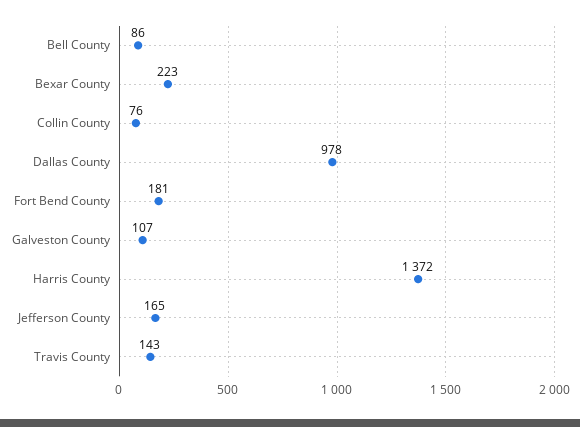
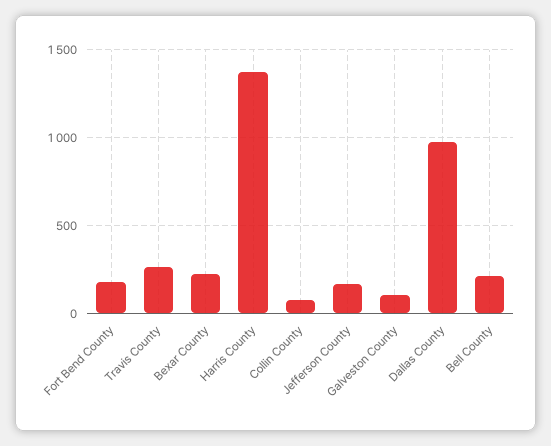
Bell County: 86 -> 200
Travis County: 143 -> 250

